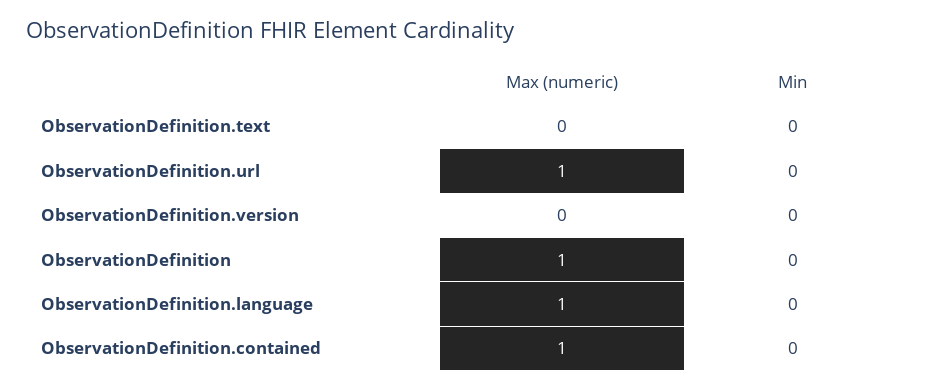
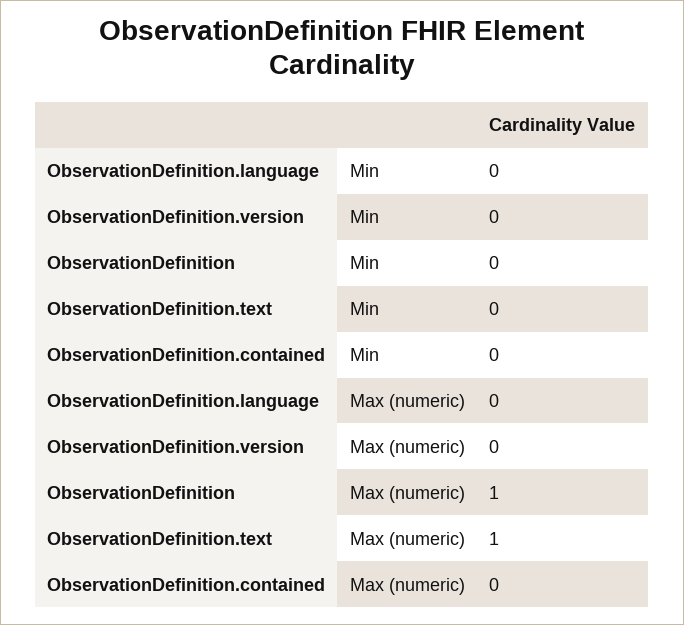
Max (numeric), ObservationDefinition.text: 0 -> 1
Max (numeric), ObservationDefinition.url: 1 -> none
Min, ObservationDefinition.url: 0 -> none
Max (numeric), ObservationDefinition.language: 1 -> 0
Max (numeric), ObservationDefinition.contained: 1 -> 0

